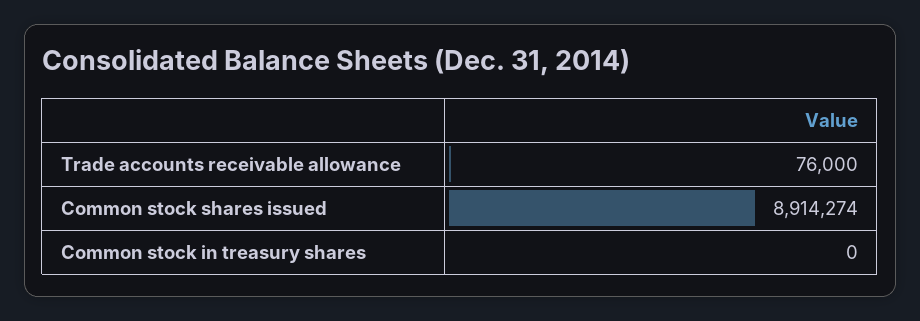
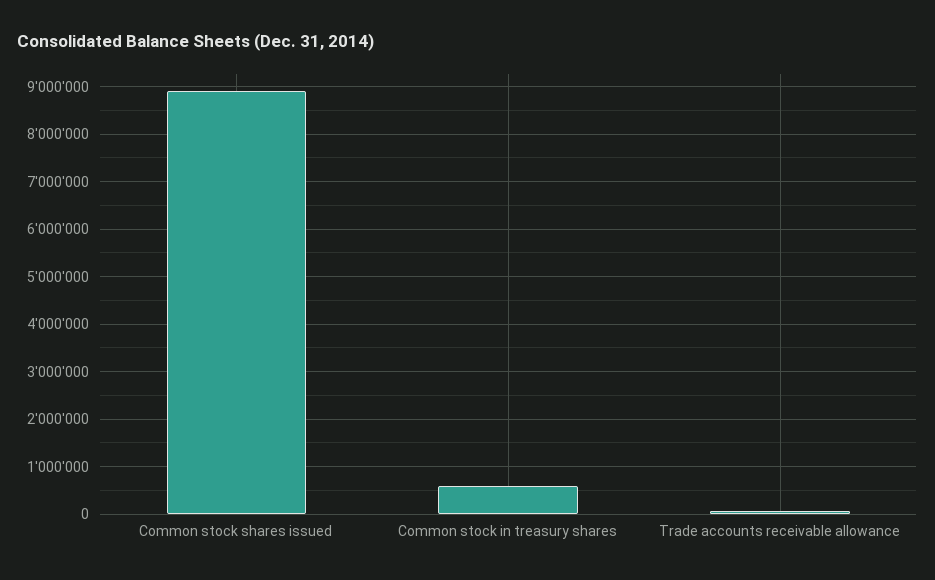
Common stock in treasury shares: 0 -> 600000

